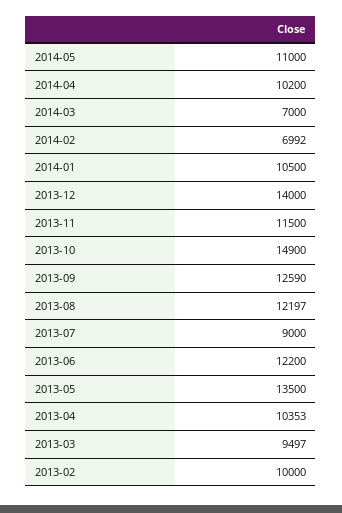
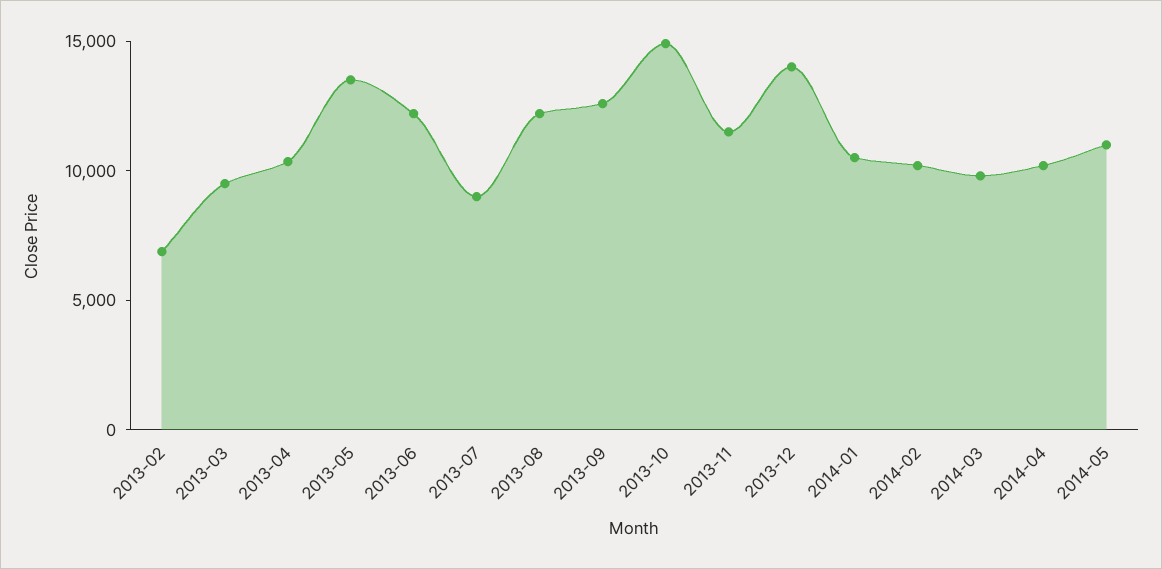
2014-03: 7000 -> 10000
2014-02: 6992 -> 10000
2013-02: 10000 -> 7000

